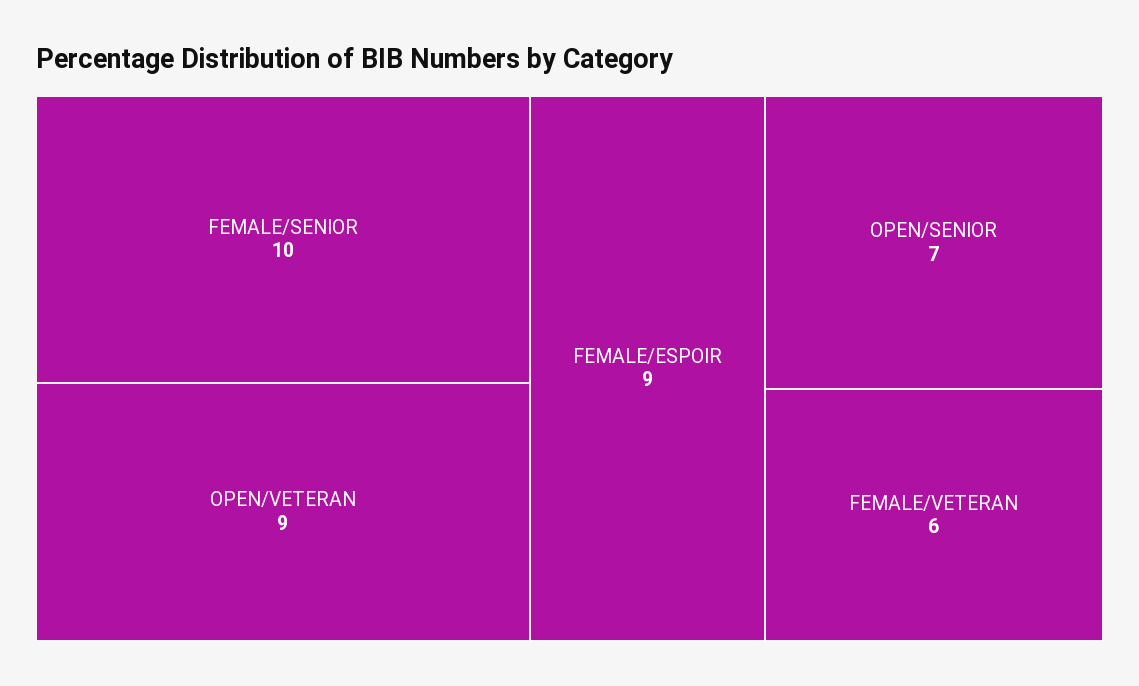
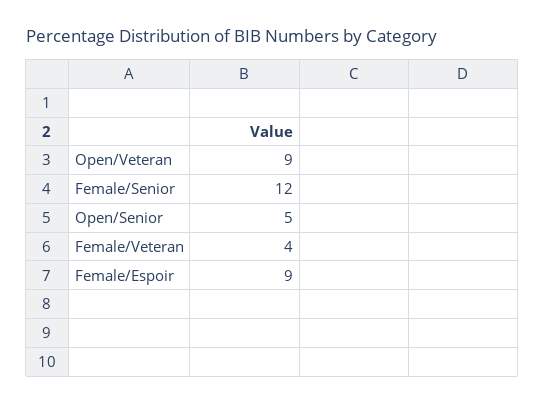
FEMALE/SENIOR: 10 -> 12
OPEN/SENIOR: 7 -> 5
FEMALE/VETERAN: 6 -> 4

